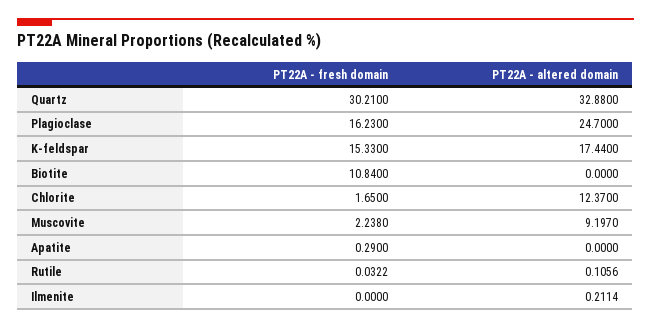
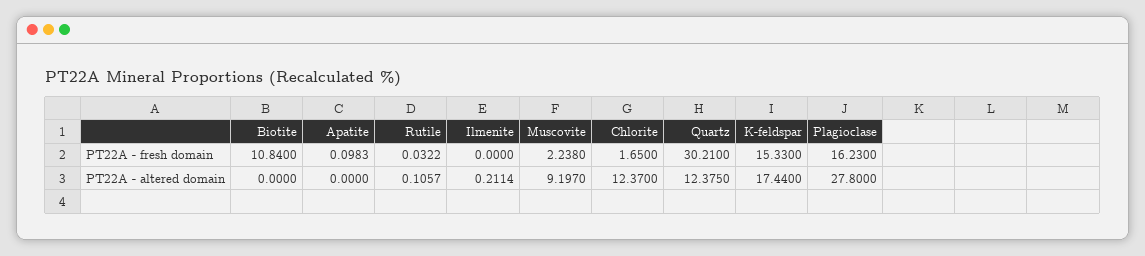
PT22A - altered domain, Quartz: 32.88 -> 12.375
PT22A - altered domain, Plagioclase: 24.7 -> 27.8
PT22A - fresh domain, Apatite: 0.29 -> 0.0983
PT22A - altered domain, Rutile: 0.1056 -> 0.1057

